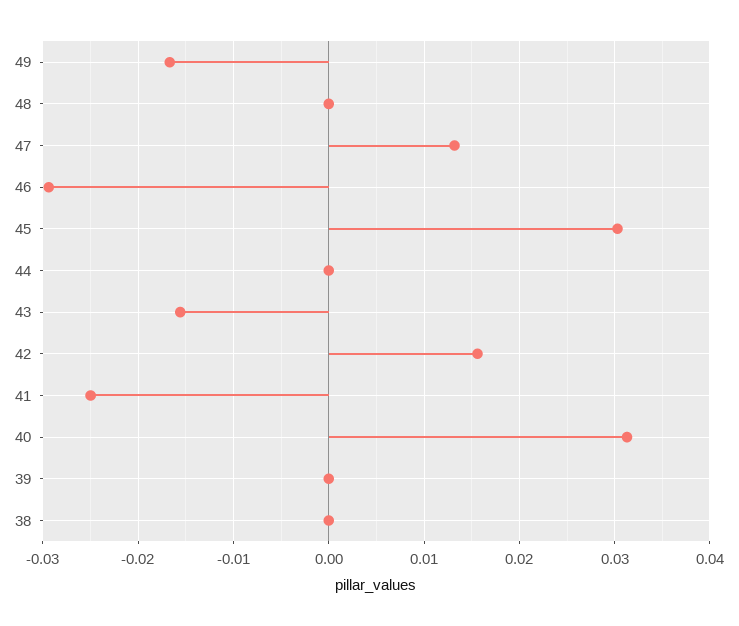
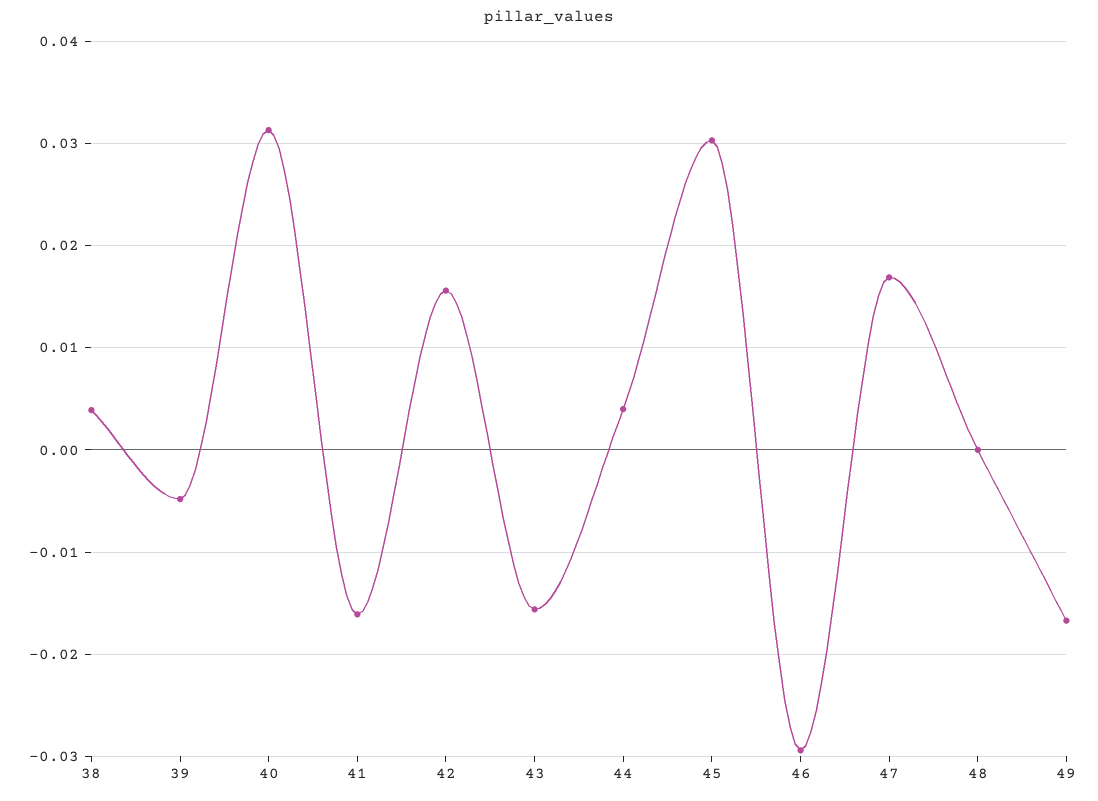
47: 0.013 -> 0.017
44: 0 -> 0.004
41: -0.025 -> -0.016
39: 0 -> -0.005
38: 0 -> 0.004

